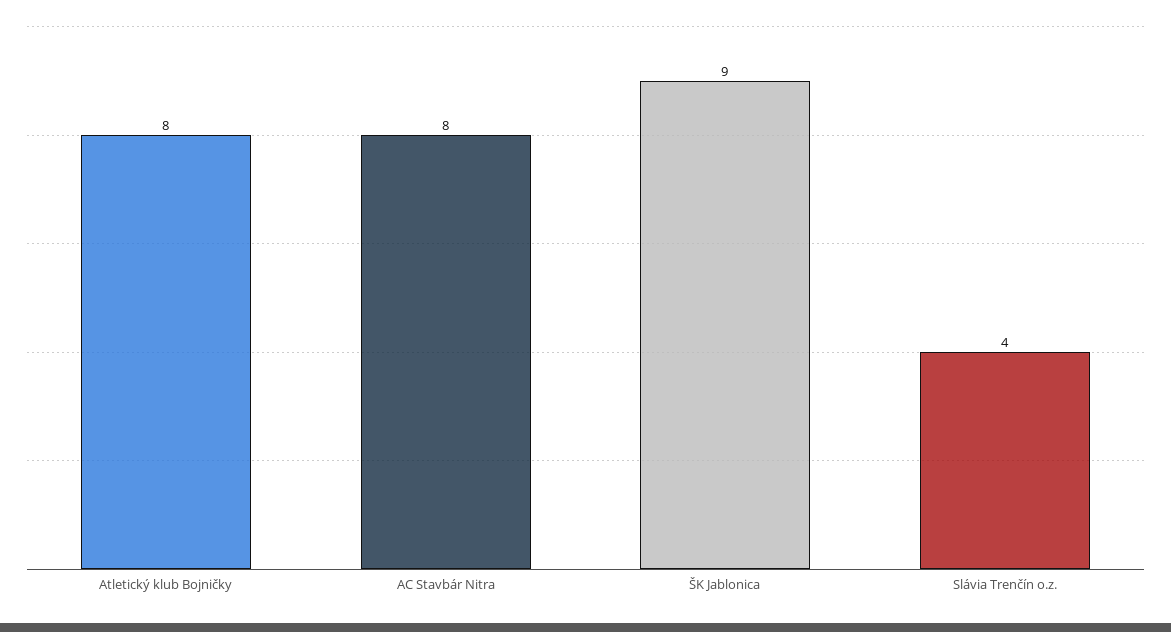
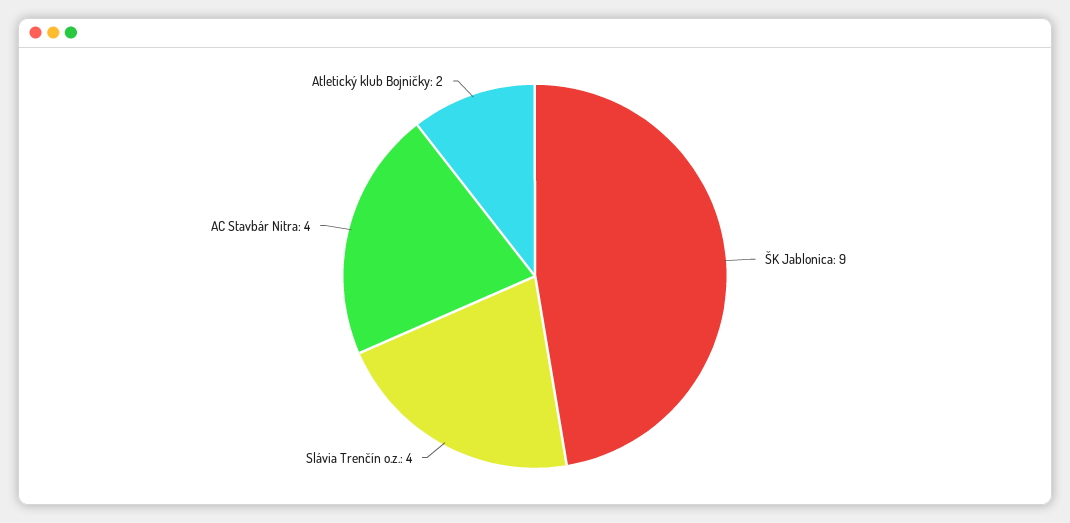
Atletický klub Bojničky: 8 -> 2
AC Stavbár Nitra: 8 -> 4

